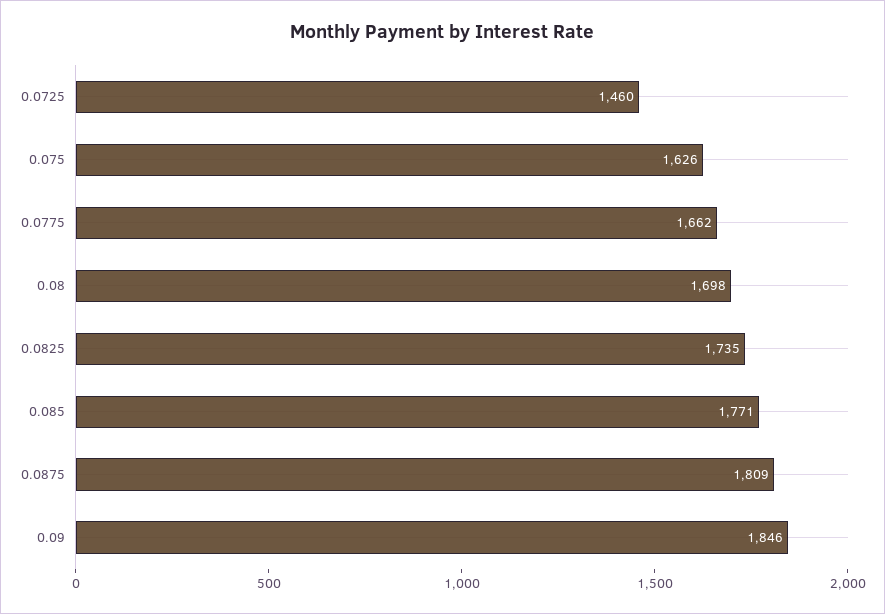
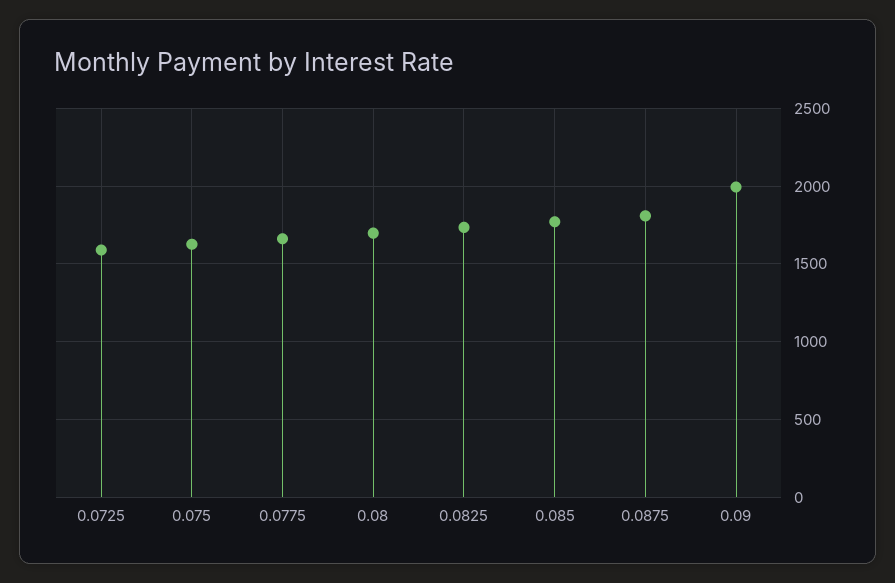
0.0725: 1460 -> 1600
0.09: 1846 -> 2000

